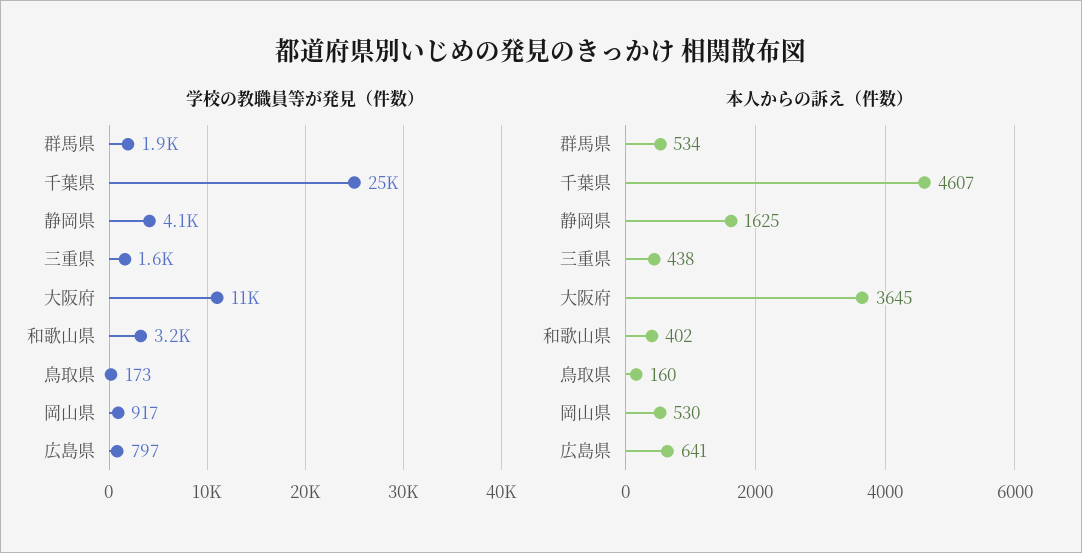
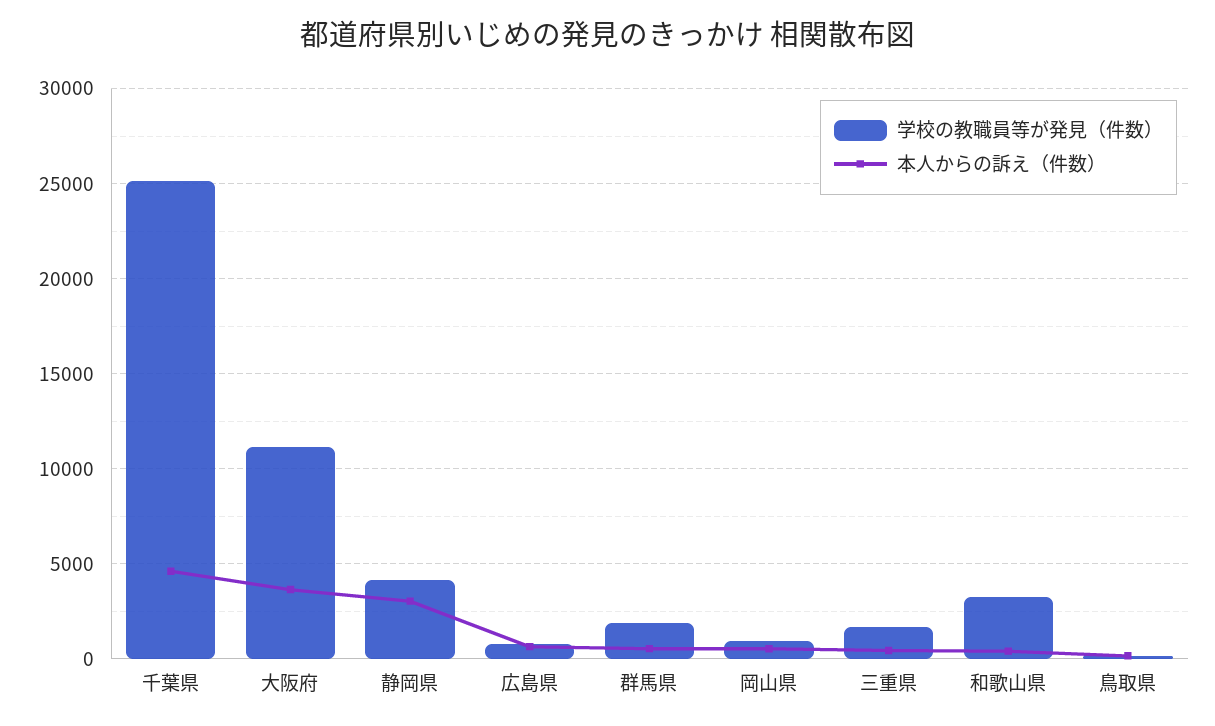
本人からの訴え（件数）, 静岡県: 1625 -> 3000

